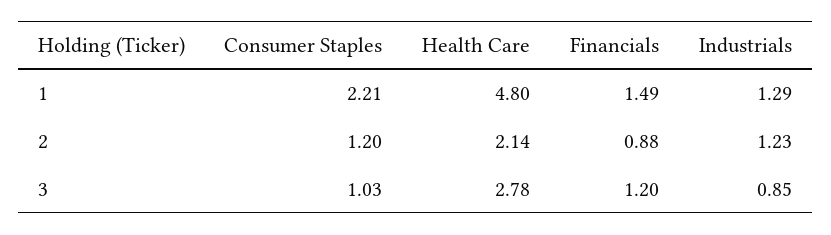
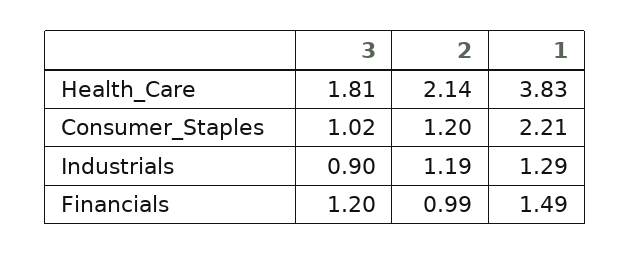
Health Care, 1: 4.8 -> 3.83
Financials, 2: 0.88 -> 0.99
Industrials, 2: 1.23 -> 1.19
Consumer Staples, 3: 1.03 -> 1.02
Health Care, 3: 2.78 -> 1.81
Industrials, 3: 0.85 -> 0.9

